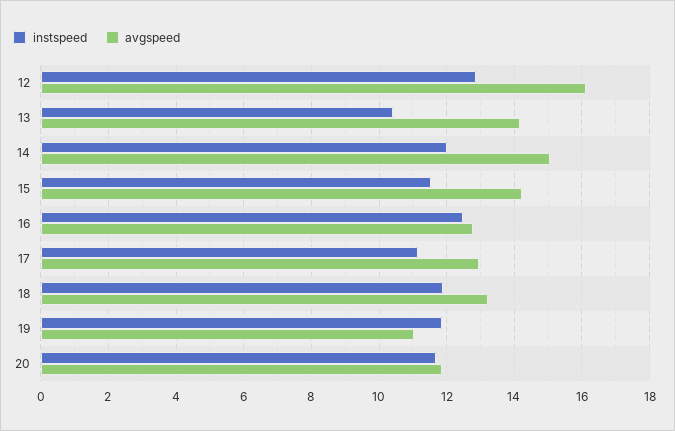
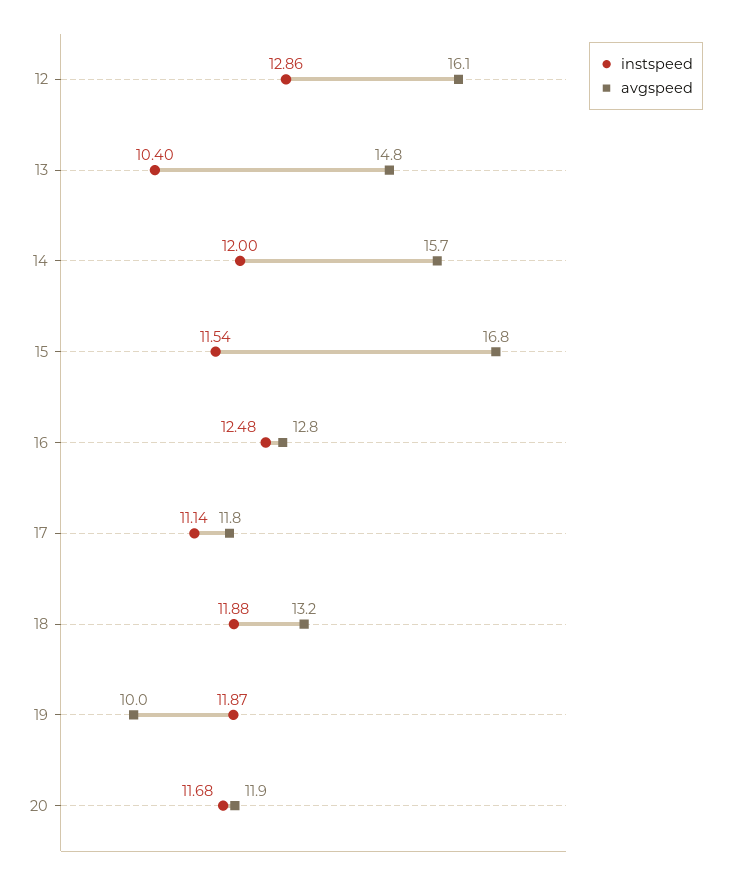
avgspeed, 13: 14.2 -> 14.8
avgspeed, 14: 15 -> 15.7
avgspeed, 15: 14.2 -> 16.8
avgspeed, 17: 13 -> 11.8
avgspeed, 19: 11 -> 10

